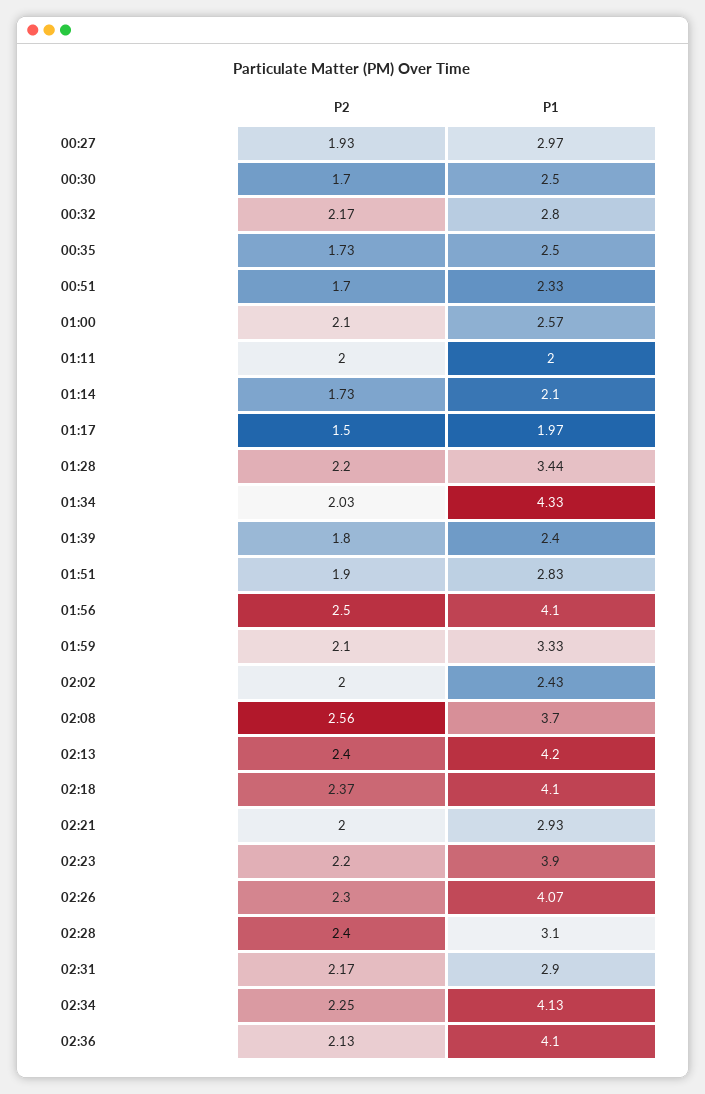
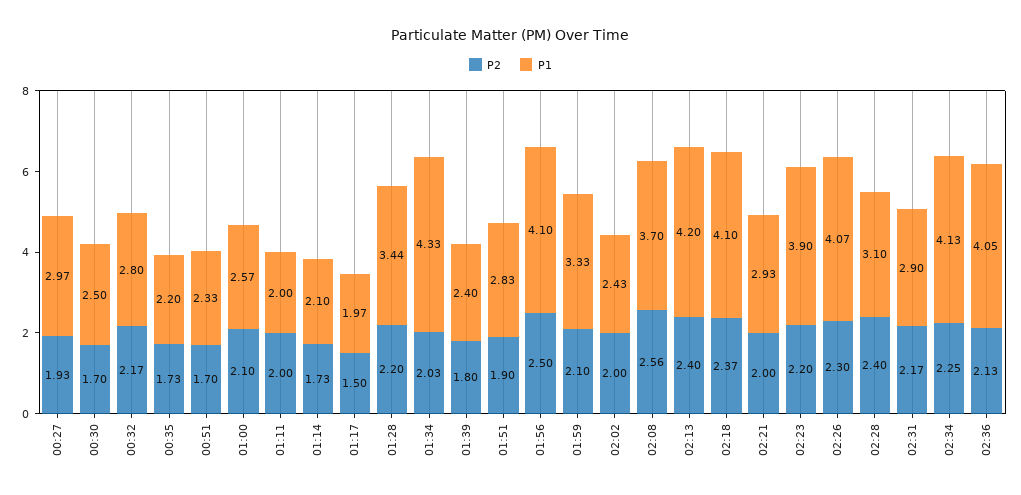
P1, 00:35: 2.5 -> 2.2
P1, 02:36: 4.1 -> 4.05

